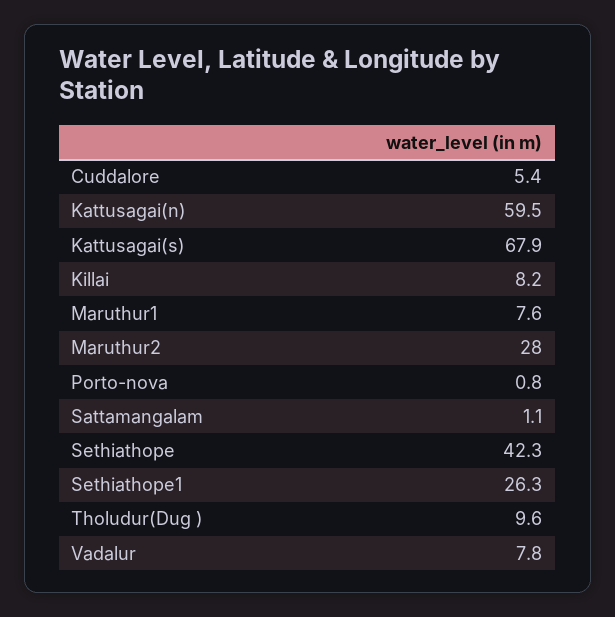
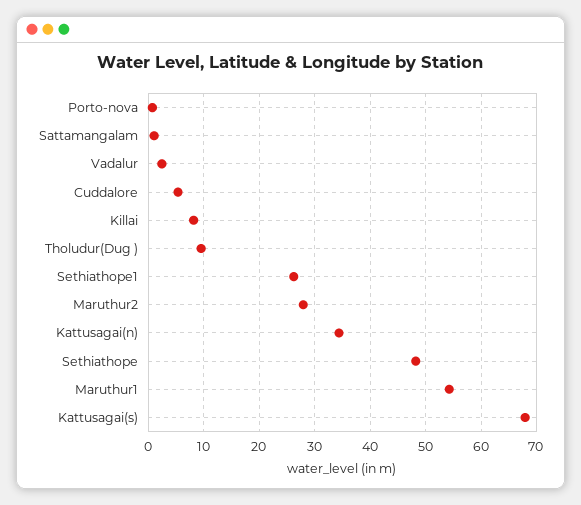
Kattusagai(n): 59.5 -> 34
Maruthur1: 7.6 -> 54
Sethiathope: 42.3 -> 48
Vadalur: 7.8 -> 2

